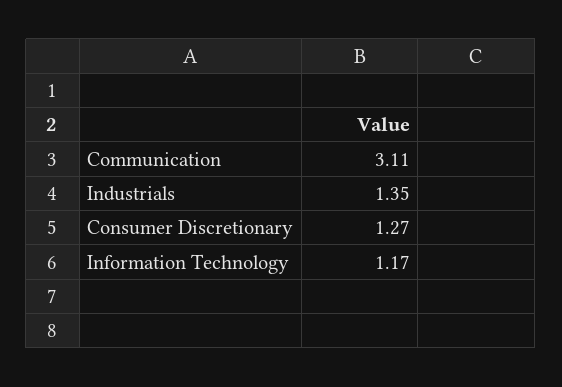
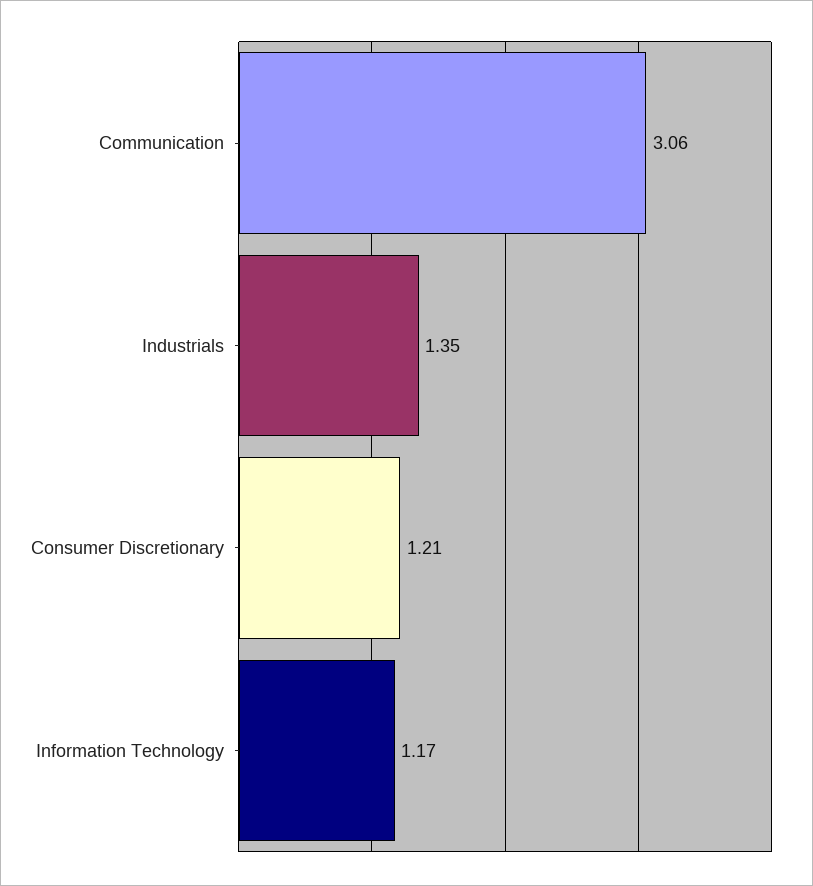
Communication: 3.11 -> 3.06
Consumer Discretionary: 1.27 -> 1.21

